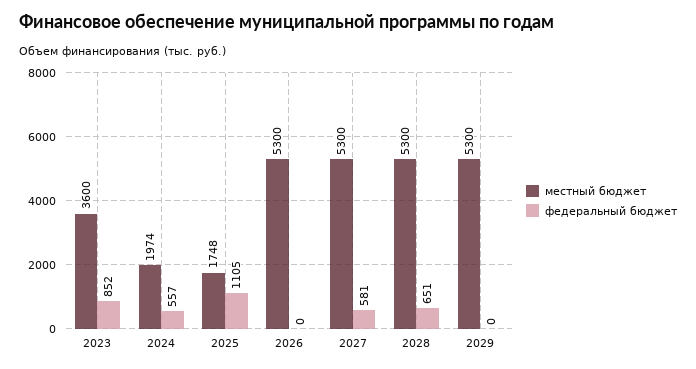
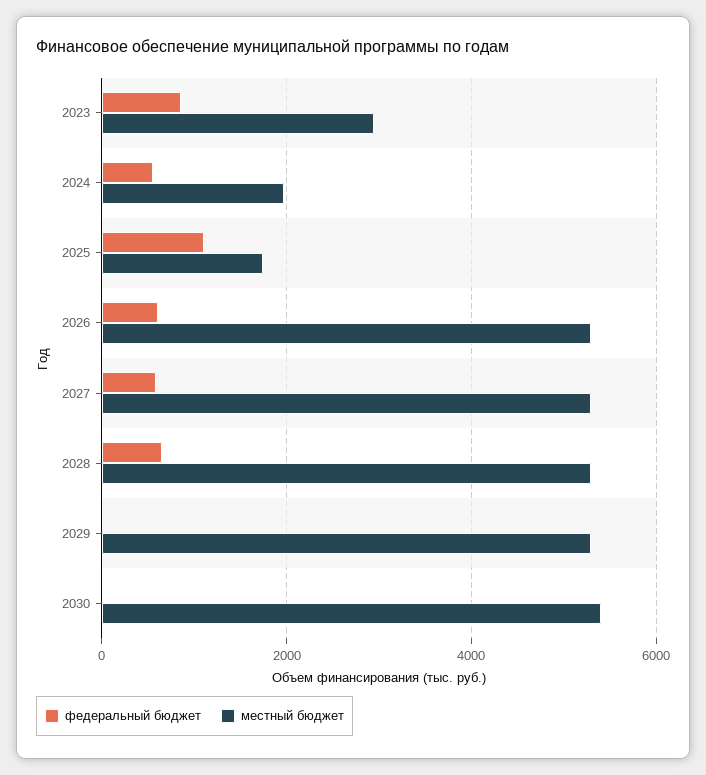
местный бюджет, 2023: 3600 -> 3000
федеральный бюджет, 2026: 0 -> 600
федеральный бюджет, 2030: none -> 0
местный бюджет, 2030: none -> 5400

